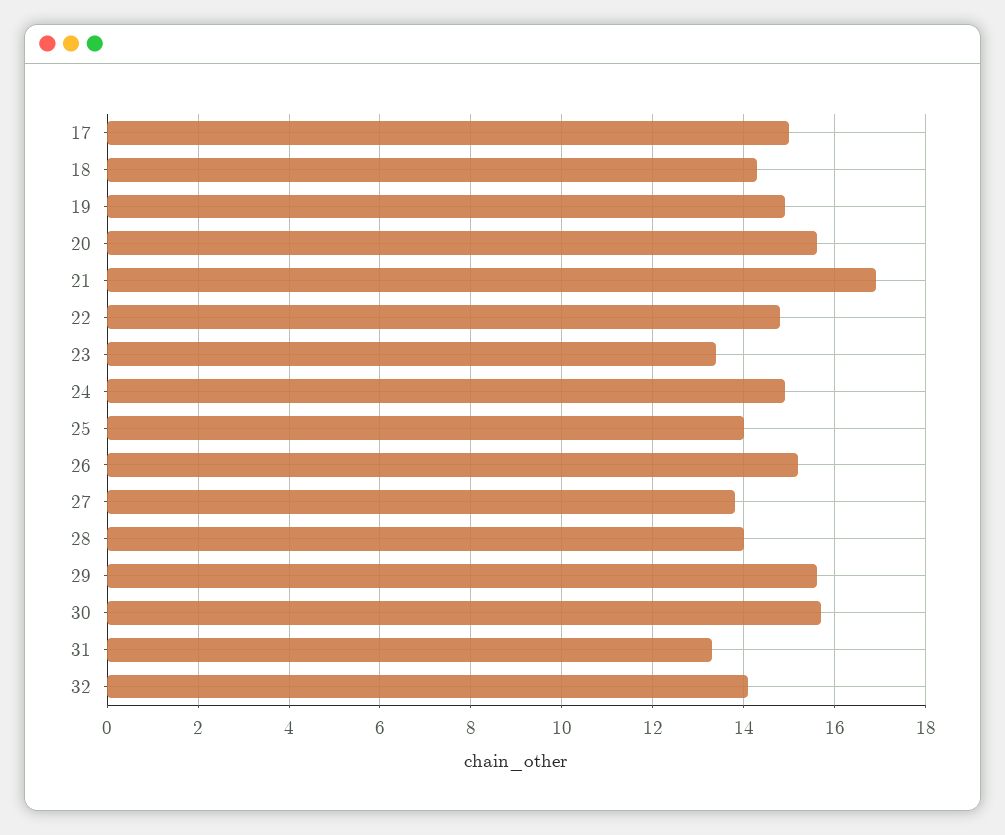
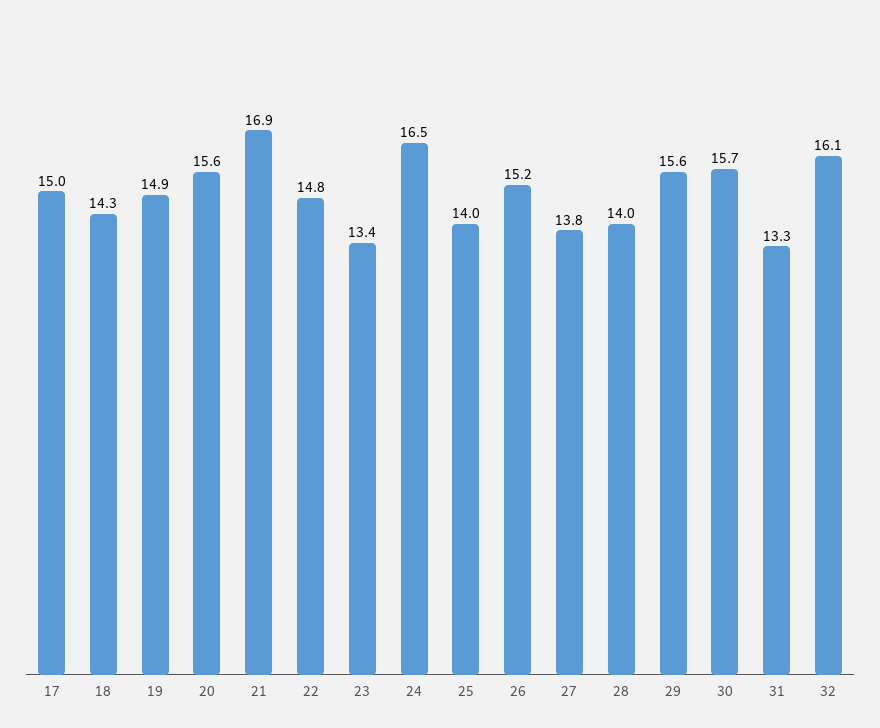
24: 15 -> 16.5
32: 14 -> 16.1

